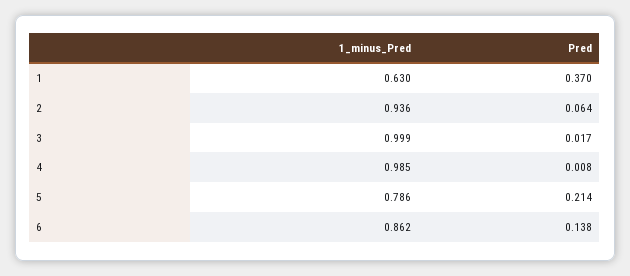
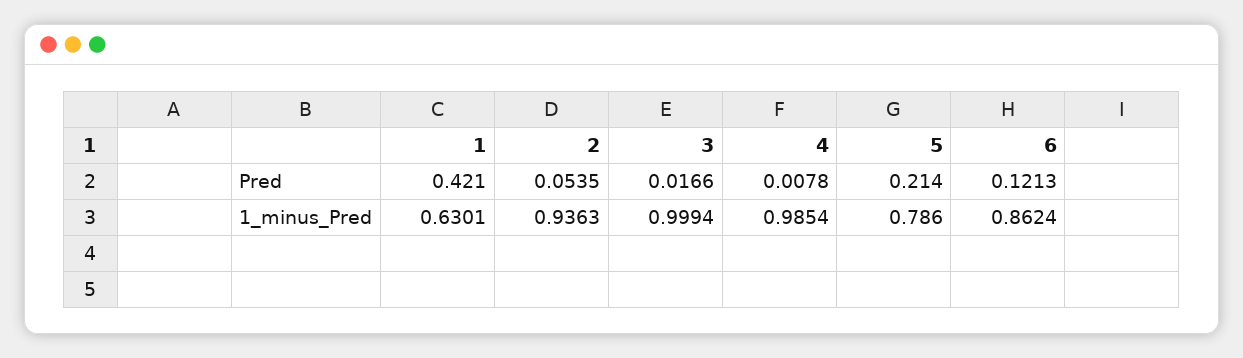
Pred, 1: 0.37 -> 0.421
Pred, 2: 0.064 -> 0.0535
Pred, 6: 0.138 -> 0.1213

